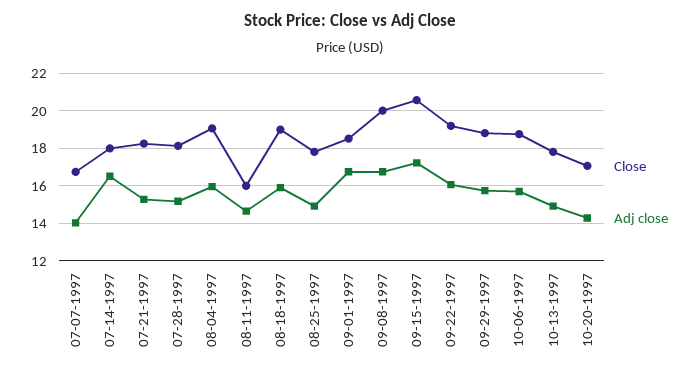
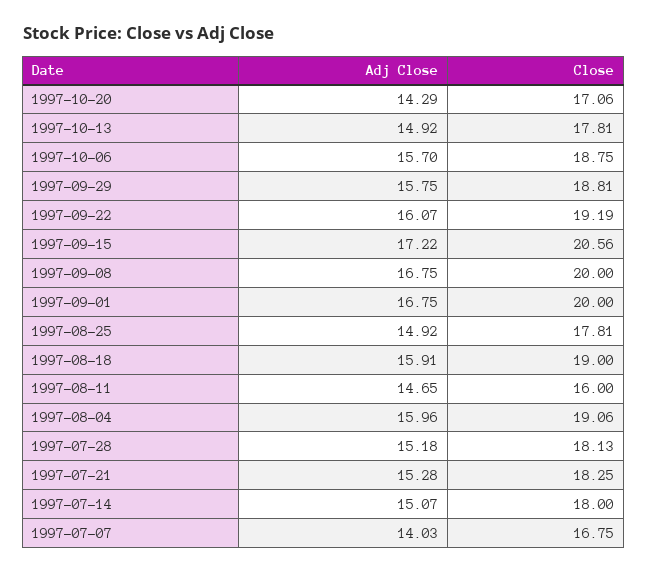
Adj close, 07-14-1997: 16.5 -> 15.07
Close, 09-01-1997: 18.5 -> 20

